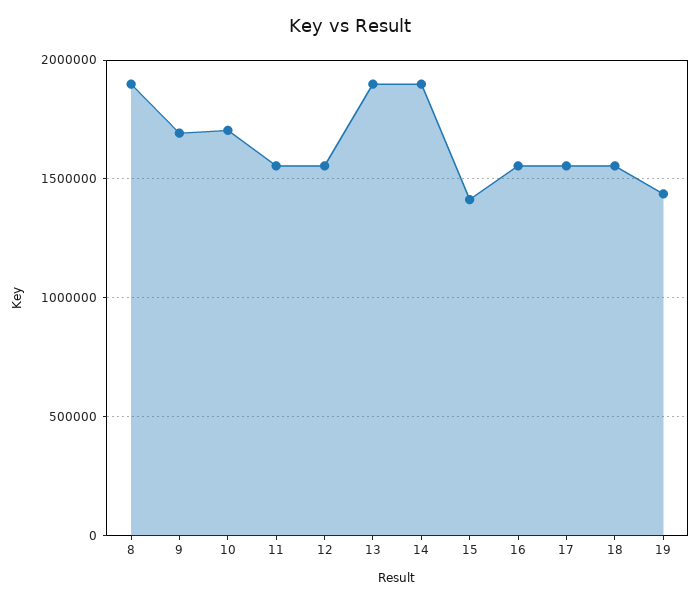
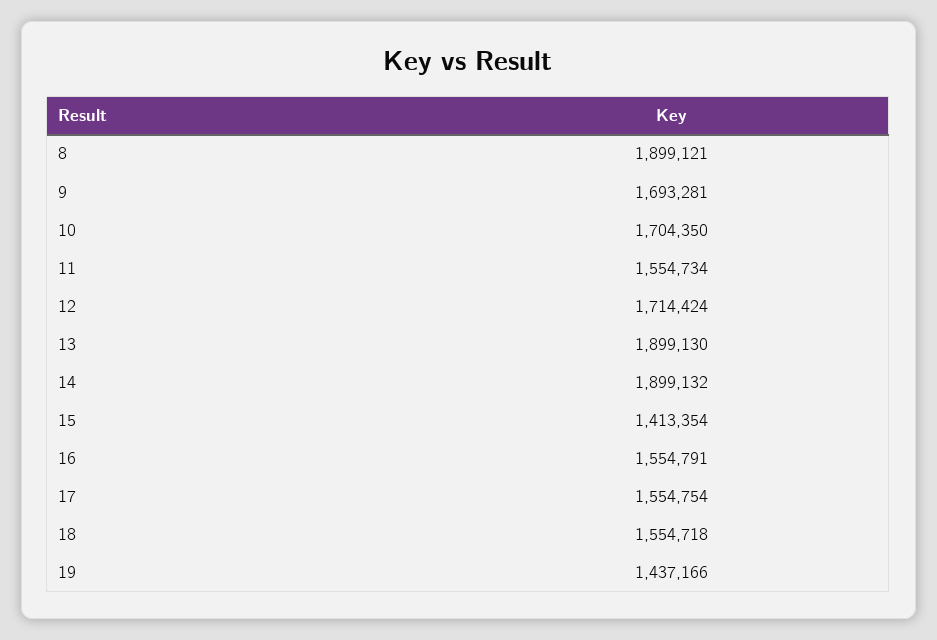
12: 1550000 -> 1714424

